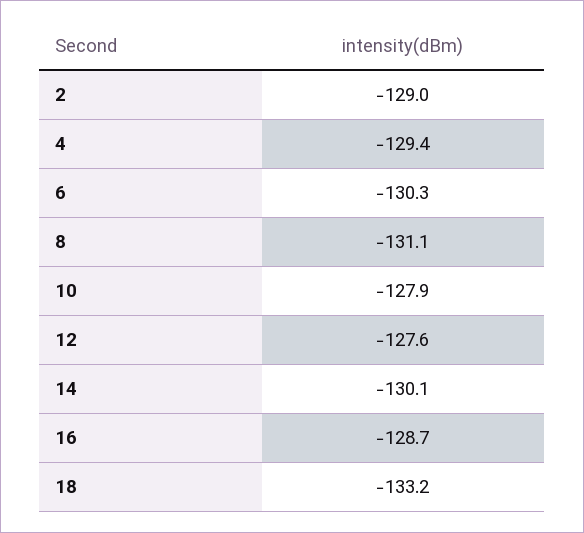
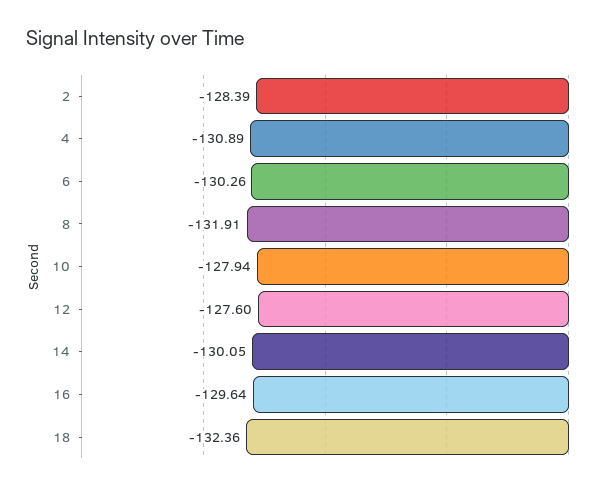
2: -129 -> -128.39
4: -129.4 -> -130.89
8: -131.1 -> -131.91
16: -128.7 -> -129.64
18: -133.2 -> -132.36

